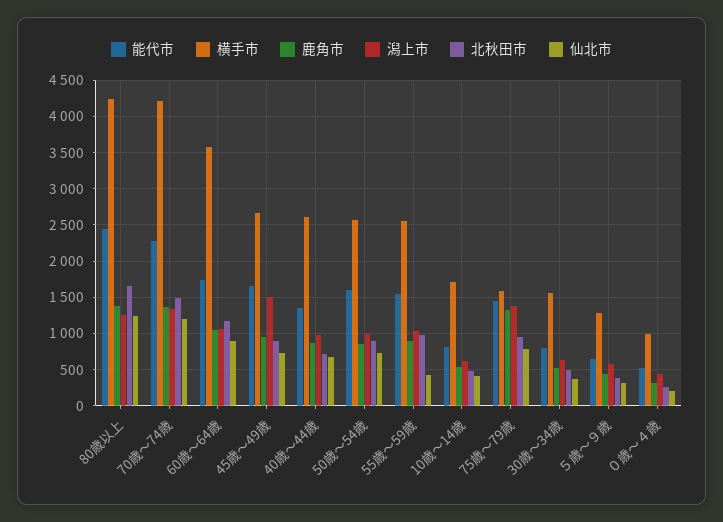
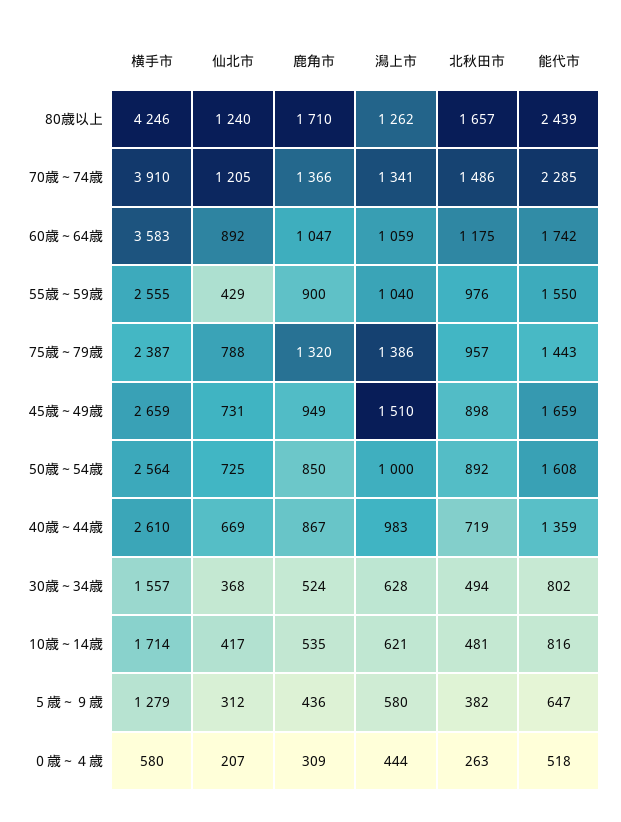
鹿角市, 80歳以上: 1400 -> 1710
横手市, 70歳～74歳: 4200 -> 3910
横手市, 75歳～79歳: 1600 -> 2387
横手市, ０歳～４歳: 1000 -> 580

